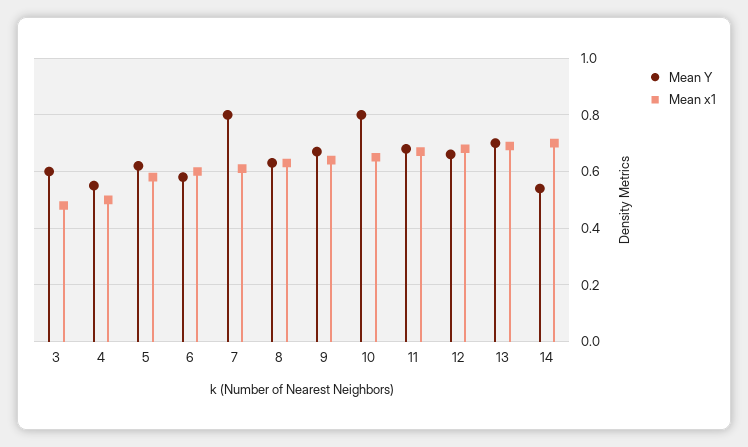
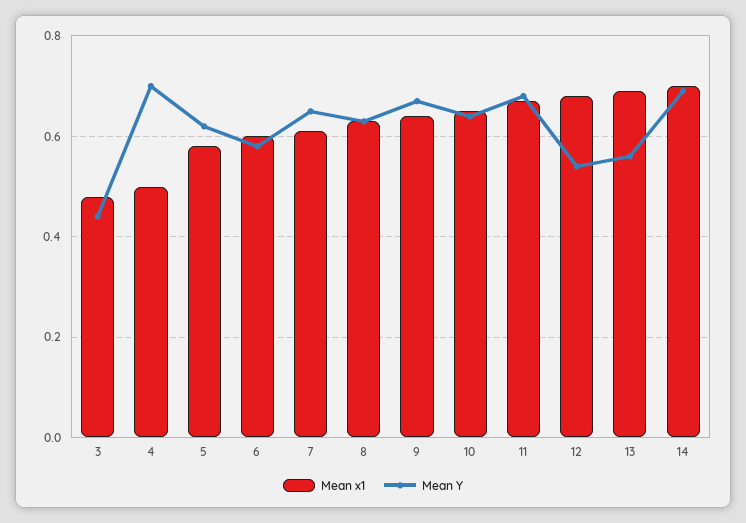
Mean Y, 3: 0.6 -> 0.45
Mean Y, 4: 0.55 -> 0.7
Mean Y, 7: 0.8 -> 0.65
Mean Y, 10: 0.8 -> 0.65
Mean Y, 12: 0.65 -> 0.55
Mean Y, 13: 0.7 -> 0.55
Mean Y, 14: 0.55 -> 0.7

